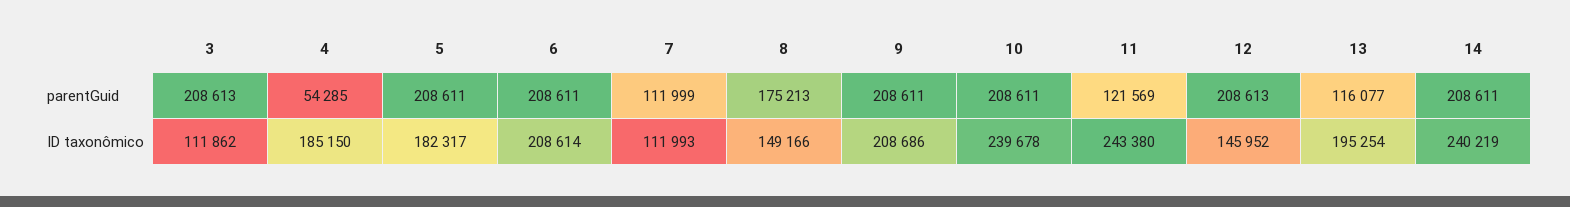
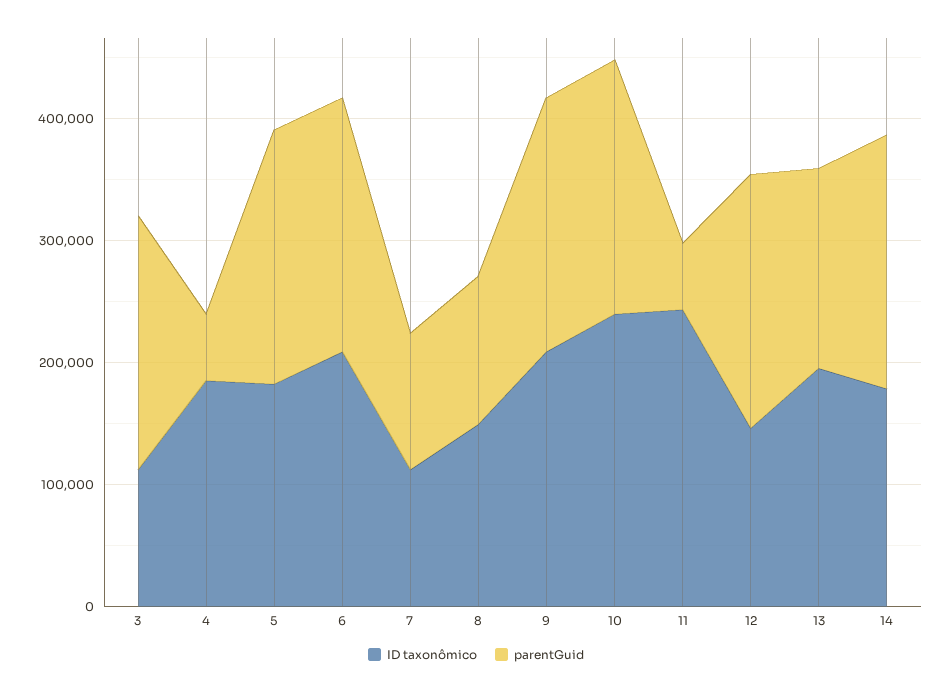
parentGuid, 8: 175213 -> 120000
parentGuid, 11: 121569 -> 60000
parentGuid, 13: 116077 -> 160000
ID taxonômico, 14: 240219 -> 180000

